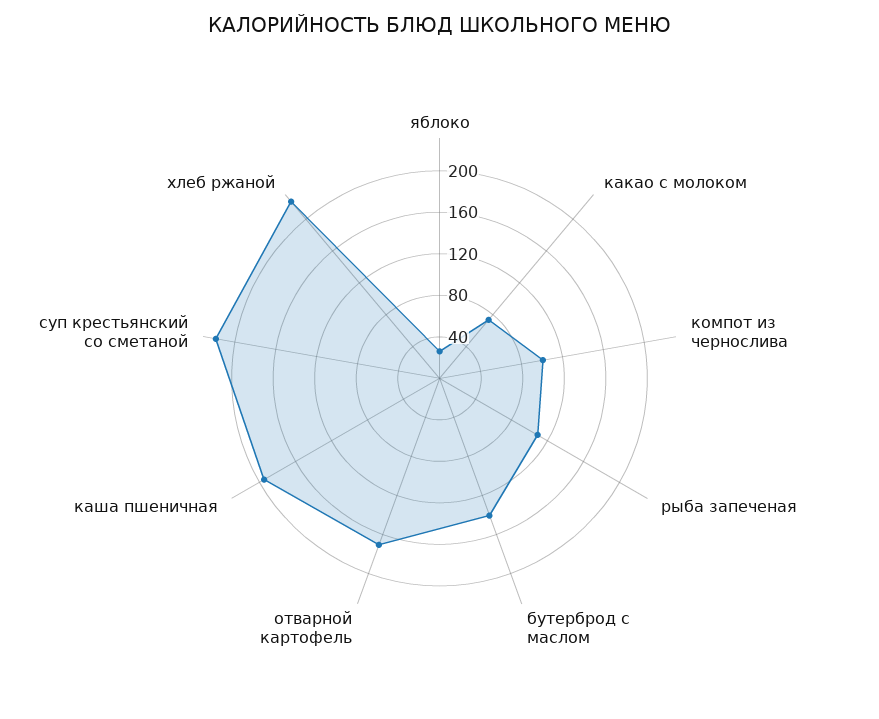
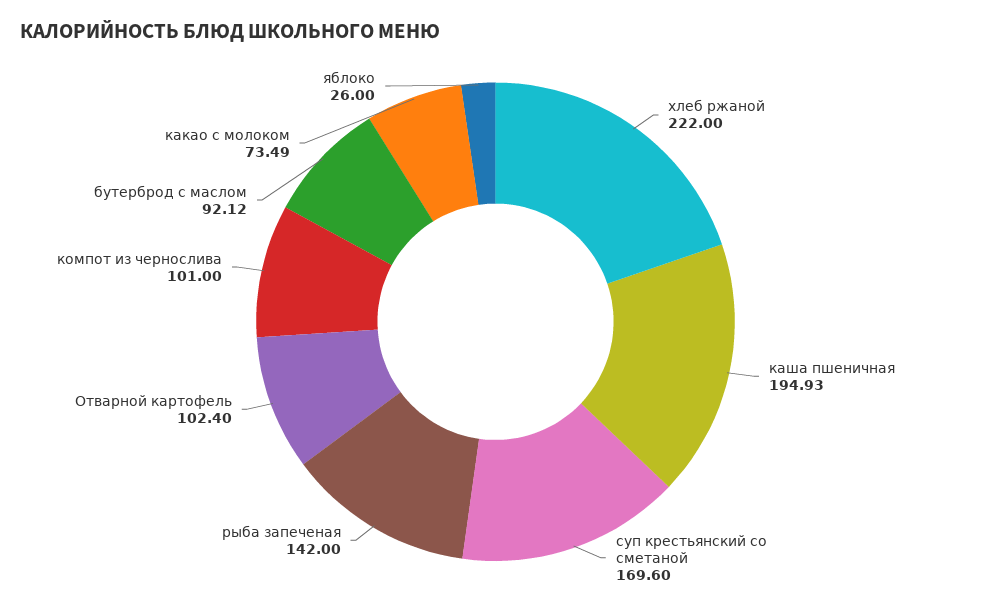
рыба запеченая: 110 -> 142
бутерброд с маслом: 140 -> 92.12
отварной картофель: 170 -> 102.4
суп крестьянский со сметаной: 220 -> 169.6

